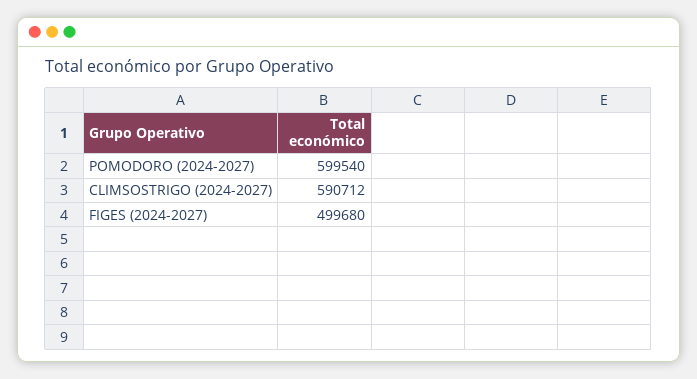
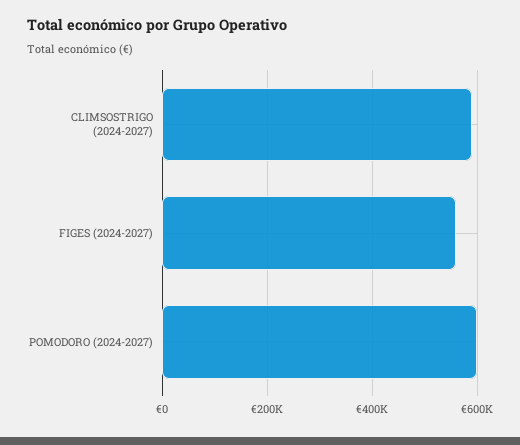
FIGES (2024-2027): 499680 -> 560000

